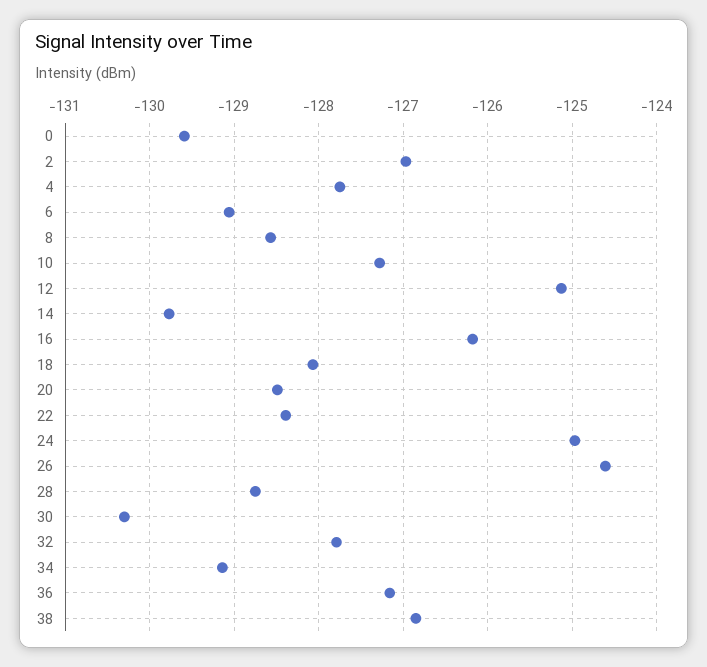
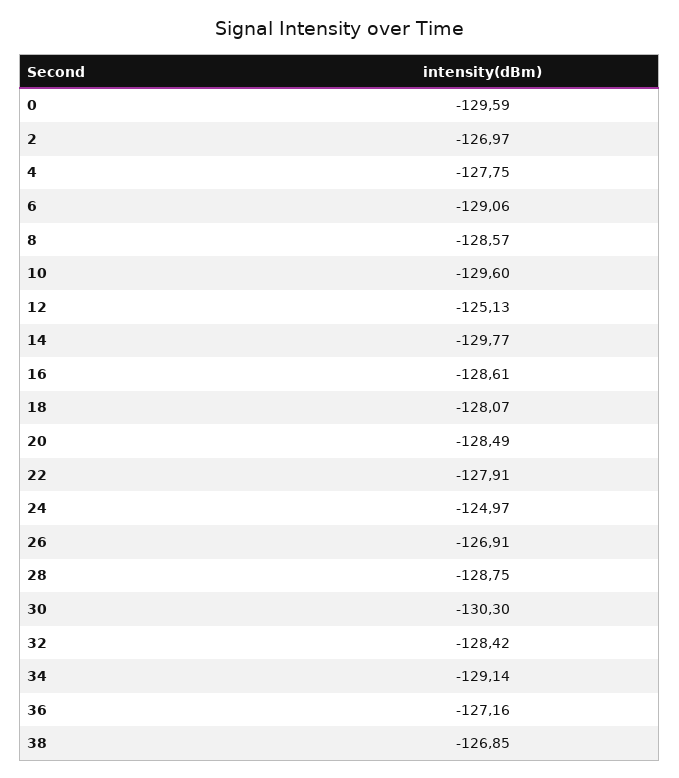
10: -127.3 -> -129.6
16: -126.2 -> -128.61
22: -128.4 -> -127.91
26: -124.6 -> -126.91
32: -127.8 -> -128.42

